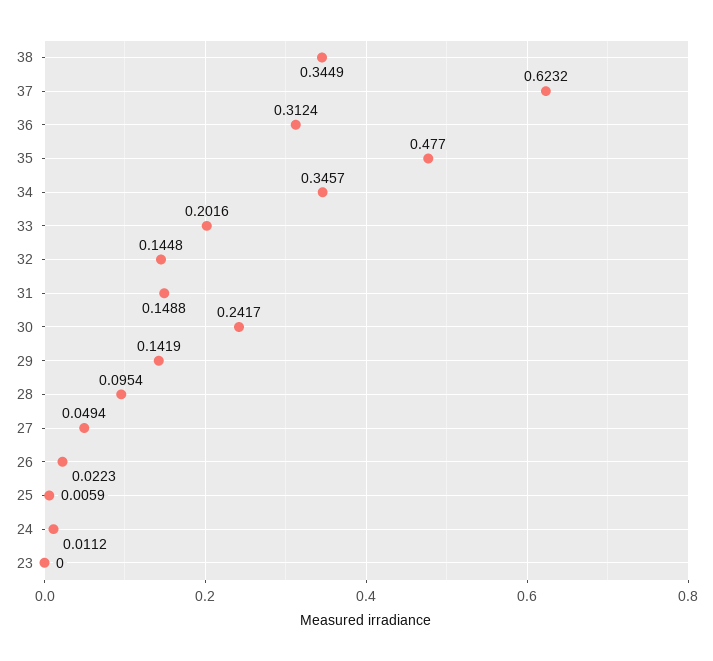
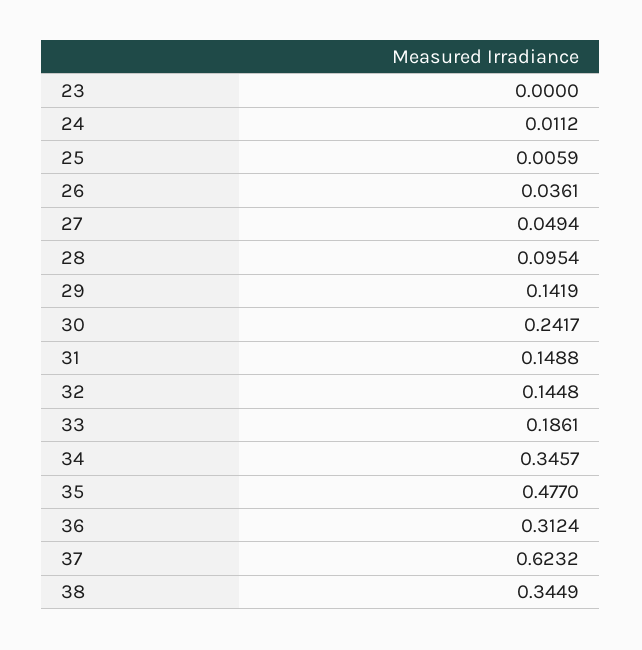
33: 0.2016 -> 0.1861
26: 0.0223 -> 0.0361

